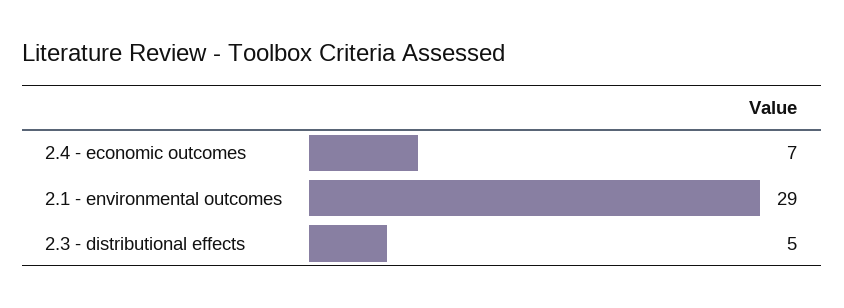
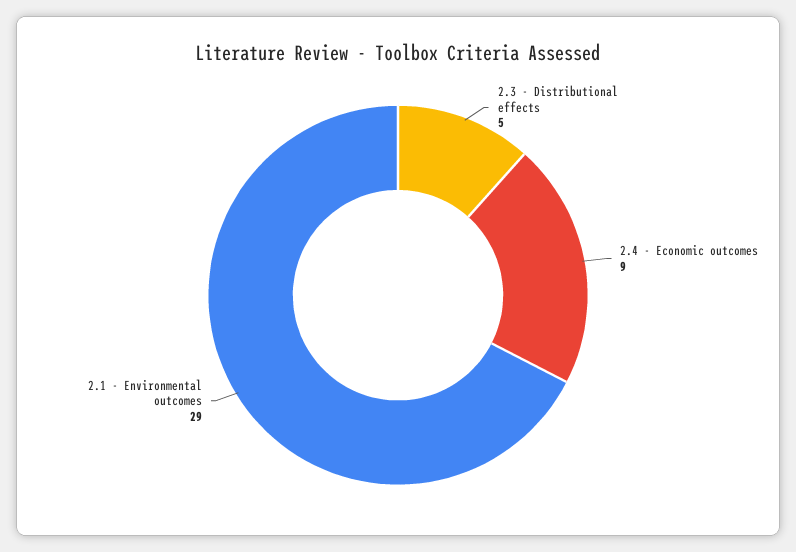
2.4 - economic outcomes: 7 -> 9

